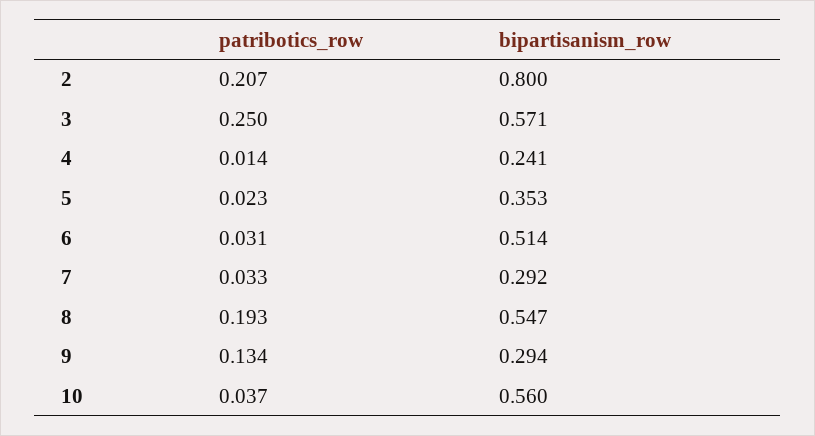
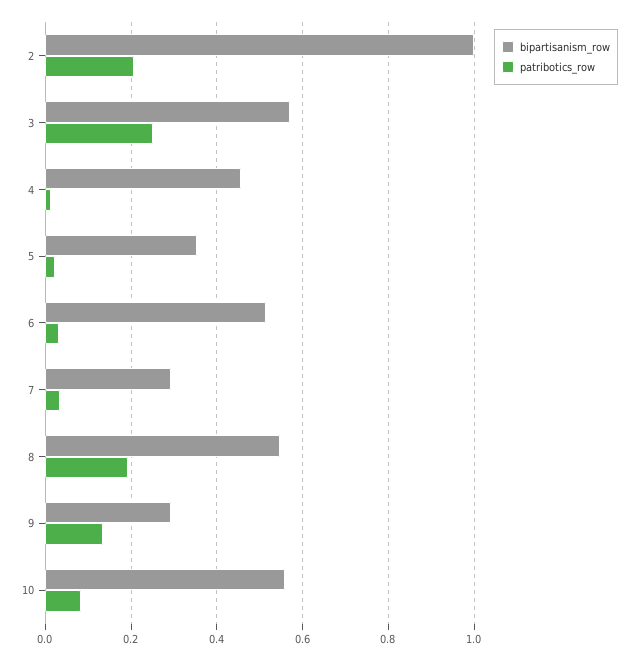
bipartisanism_row, 2: 0.8 -> 1
bipartisanism_row, 4: 0.241 -> 0.46
patribotics_row, 10: 0.037 -> 0.08

